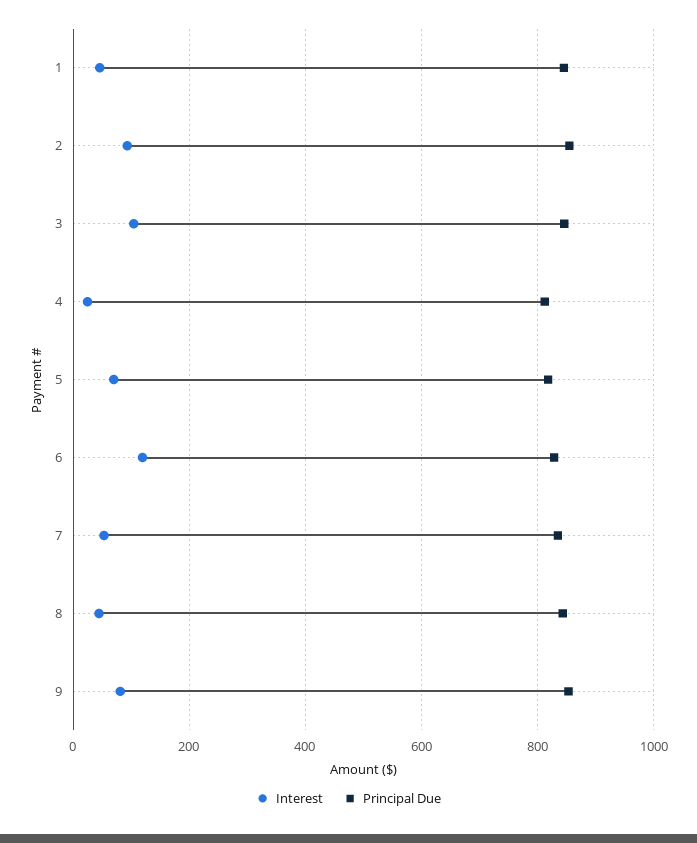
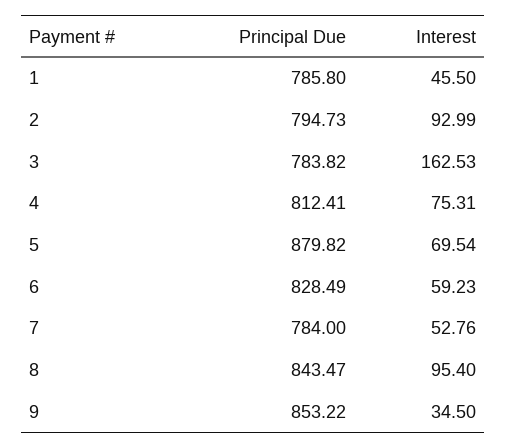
Principal Due, 1: 840 -> 785.8
Principal Due, 2: 860 -> 794.73
Interest, 3: 100 -> 162.53
Principal Due, 3: 840 -> 783.82
Interest, 4: 20 -> 75.31
Principal Due, 5: 820 -> 879.82
Interest, 6: 120 -> 59.23
Principal Due, 7: 840 -> 784
Interest, 8: 40 -> 95.4
Interest, 9: 80 -> 34.5

